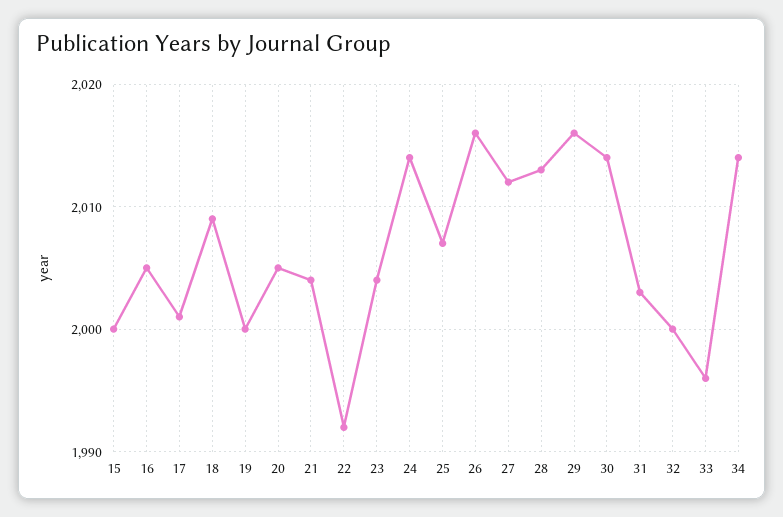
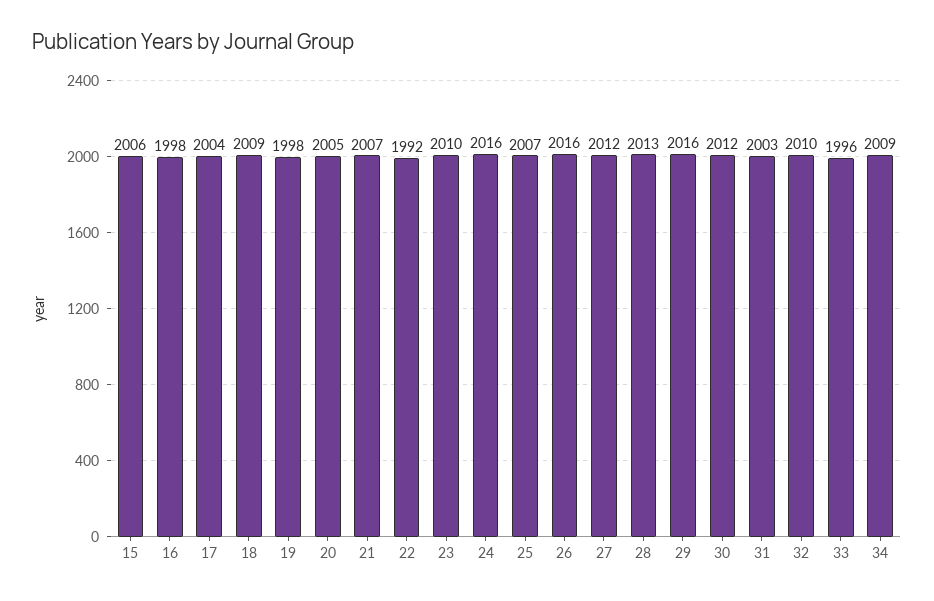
15: 2000 -> 2006
16: 2005 -> 1998
17: 2001 -> 2004
19: 2000 -> 1998
21: 2004 -> 2007
23: 2004 -> 2010
24: 2014 -> 2016
30: 2014 -> 2012
32: 2000 -> 2010
34: 2014 -> 2009

